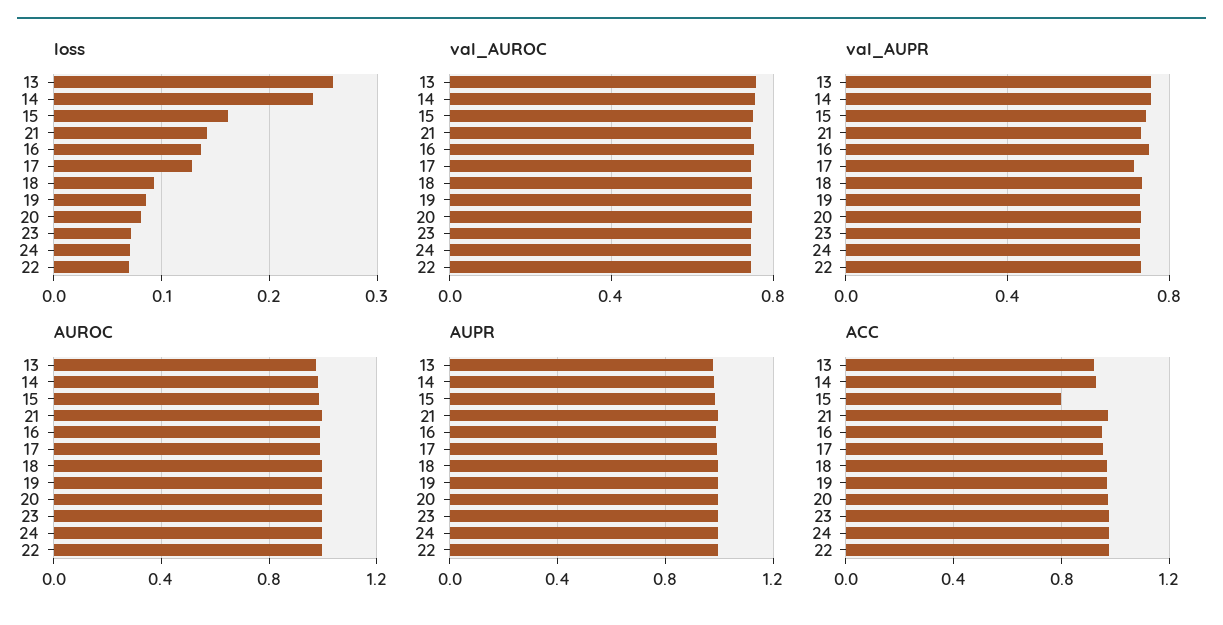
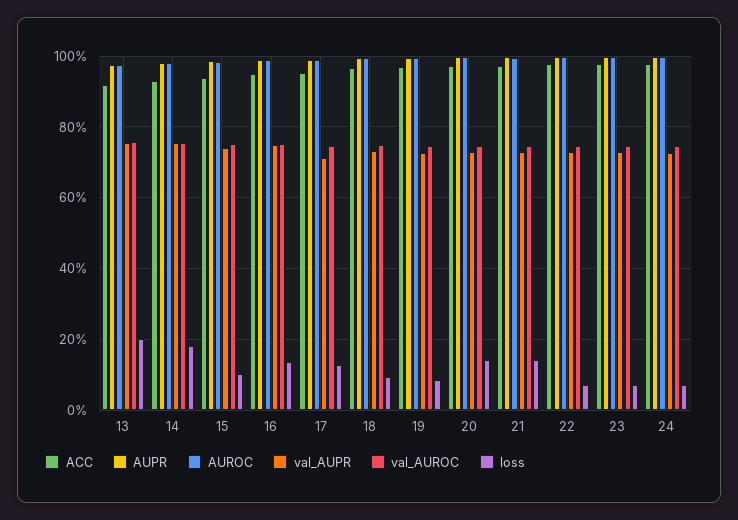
loss, 13: 0.26 -> 0.2
loss, 14: 0.24 -> 0.18
loss, 15: 0.16 -> 0.1
loss, 20: 0.08 -> 0.14
ACC, 15: 0.8 -> 0.94

